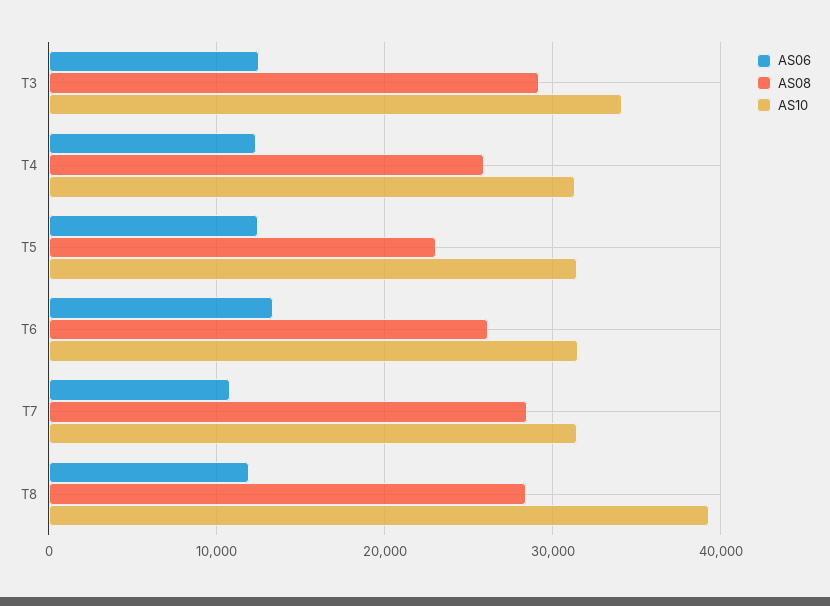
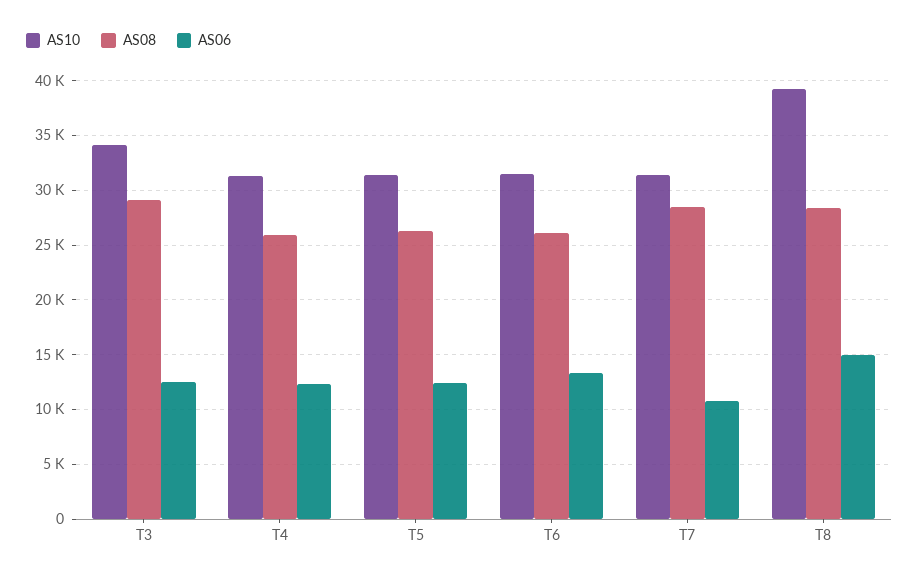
AS08, T5: 23000 -> 26000
AS06, T8: 12000 -> 15000

